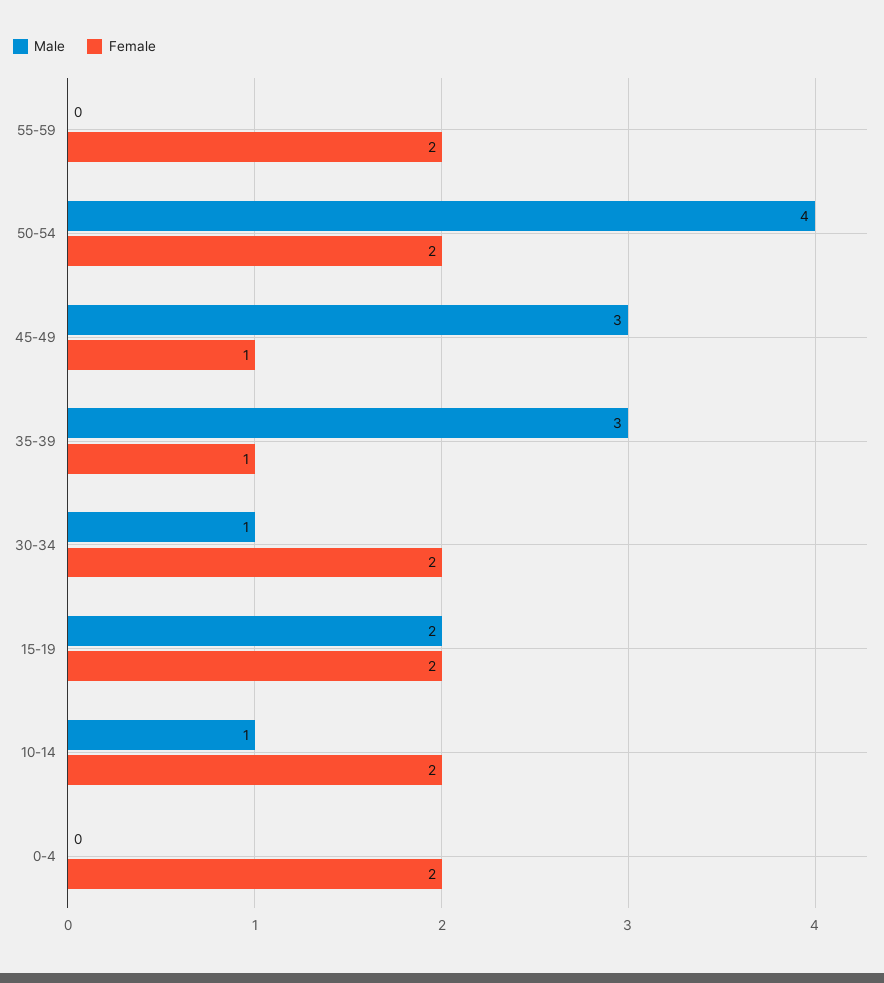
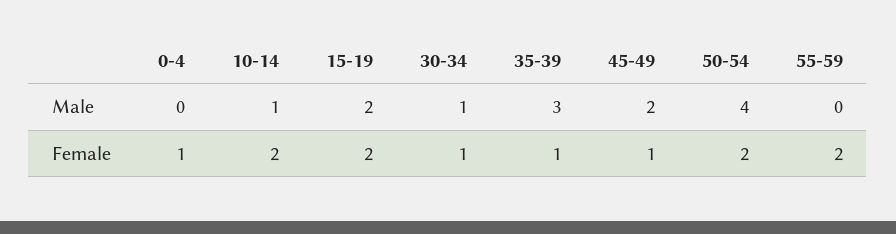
Male, 45-49: 3 -> 2
Female, 30-34: 2 -> 1
Female, 0-4: 2 -> 1

